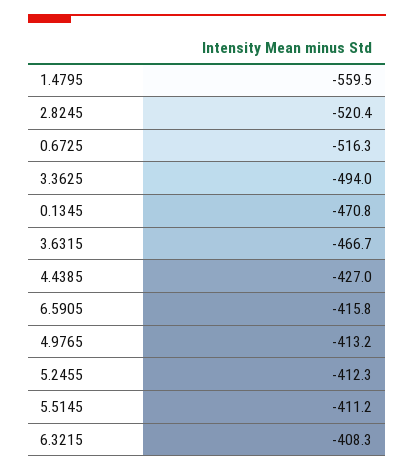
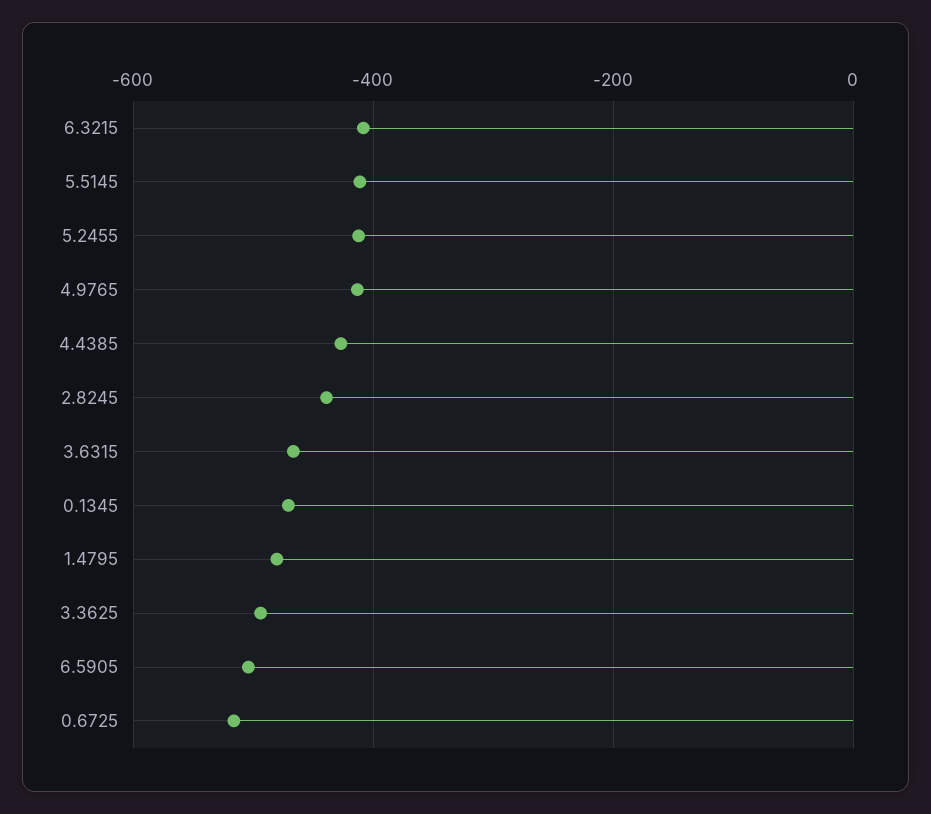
1.4795: -559.5 -> -480
2.8245: -520.4 -> -440
6.5905: -415.8 -> -500

